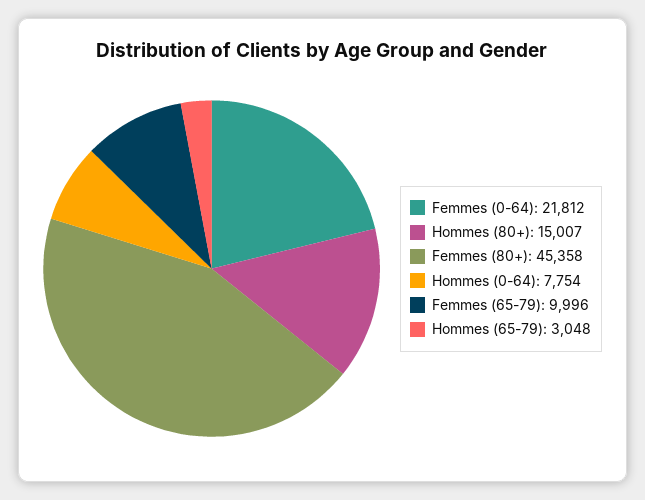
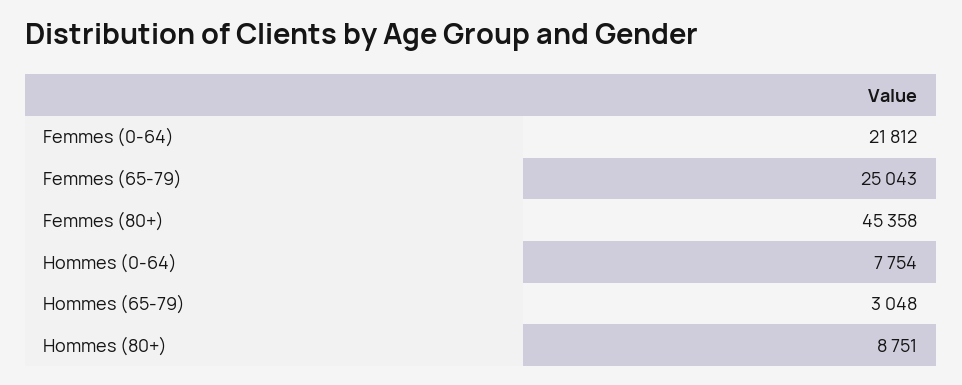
Hommes (80+): 15007 -> 8751
Femmes (65-79): 9996 -> 25043

